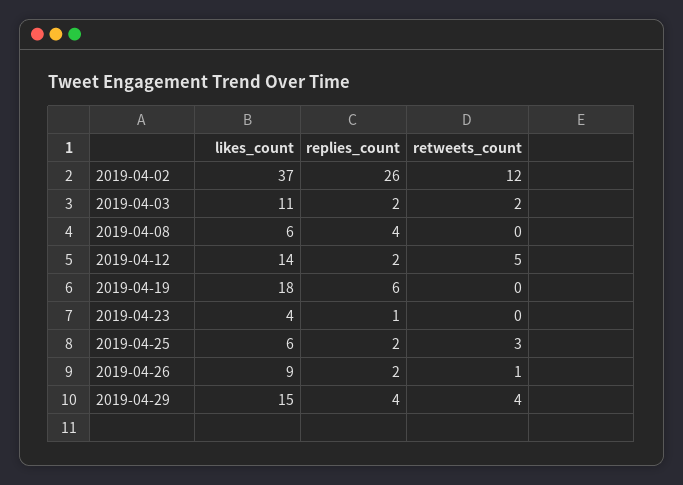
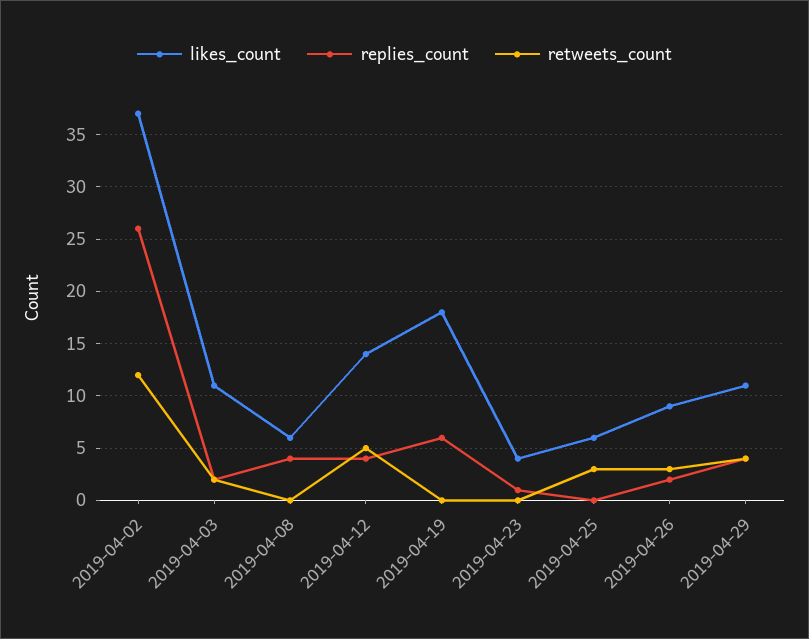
replies_count, 2019-04-12: 2 -> 4
replies_count, 2019-04-25: 2 -> 0
retweets_count, 2019-04-26: 1 -> 3
likes_count, 2019-04-29: 15 -> 11

